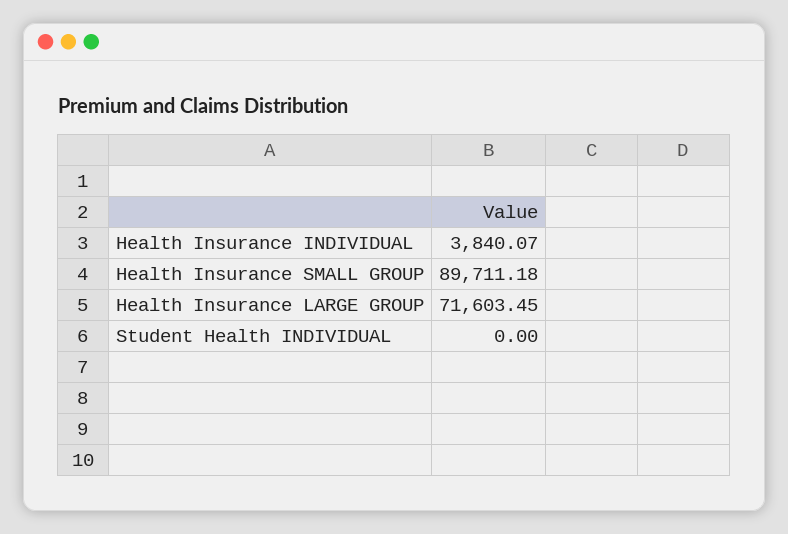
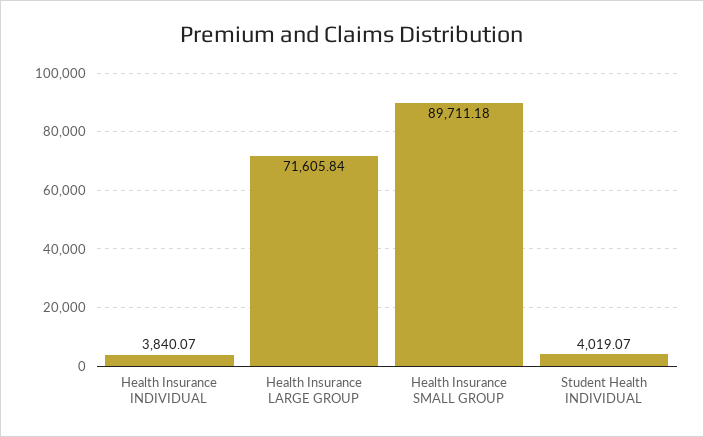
Health Insurance LARGE GROUP: 71603.45 -> 71605.84
Student Health INDIVIDUAL: 0 -> 4019.07

